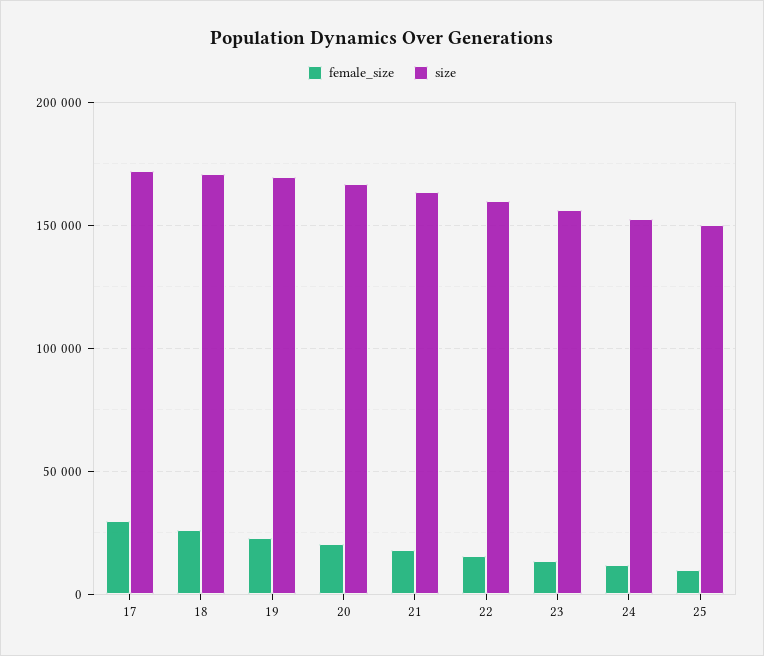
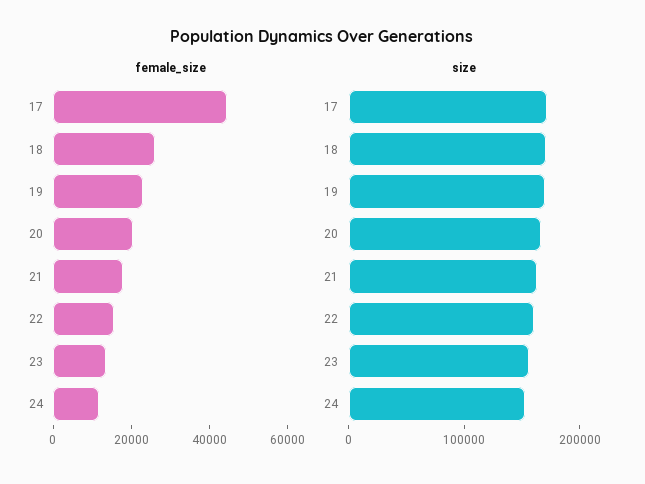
female_size, 17: 30000 -> 45000
female_size, 25: 10000 -> none
size, 25: 150000 -> none

